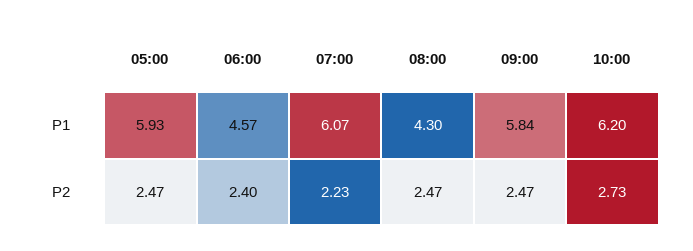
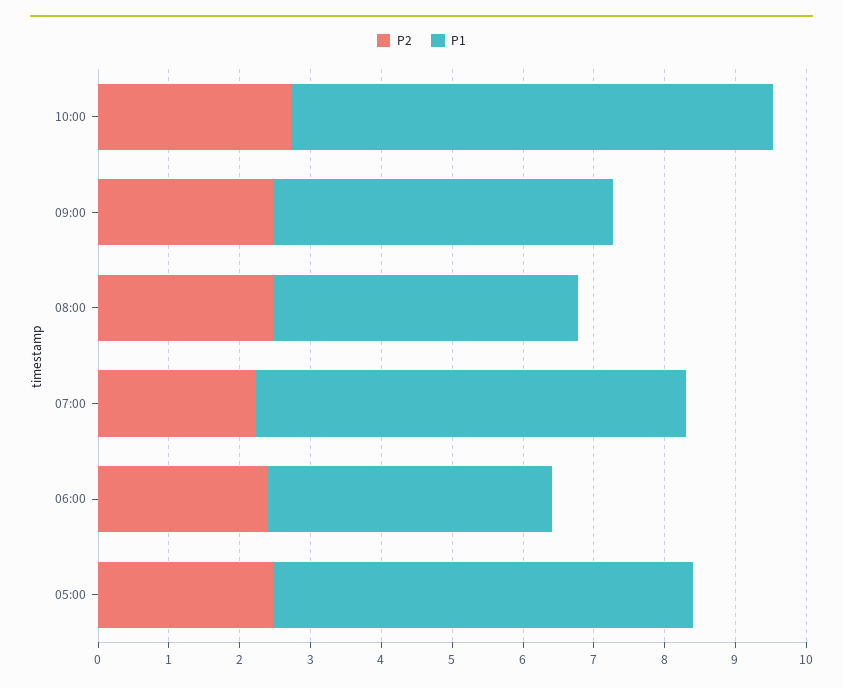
P1, 06:00: 4.57 -> 4
P1, 09:00: 5.84 -> 4.8
P1, 10:00: 6.2 -> 6.8

